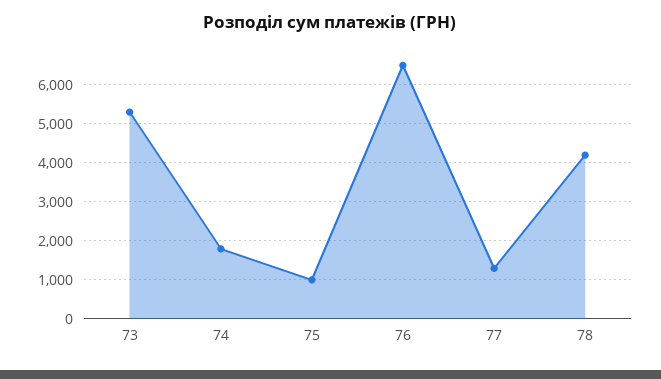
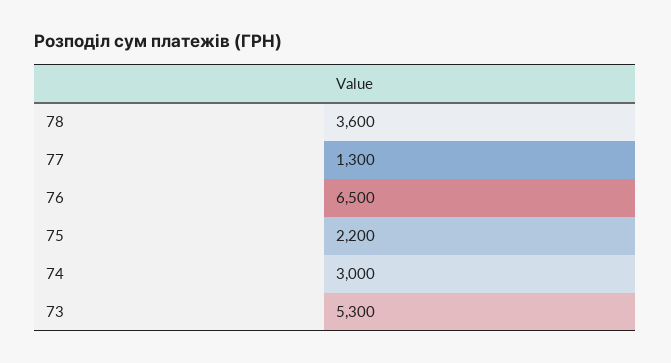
74: 1800 -> 3000
75: 1000 -> 2200
78: 4200 -> 3600

